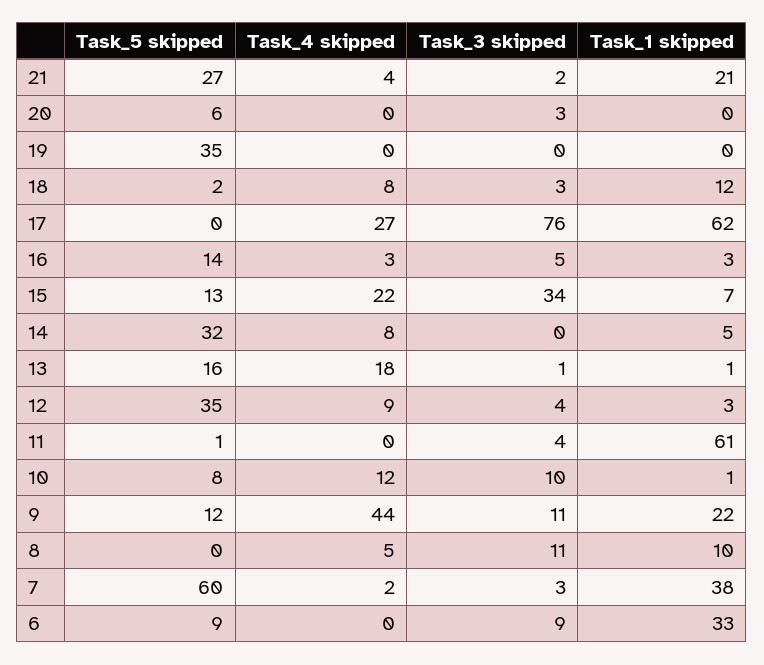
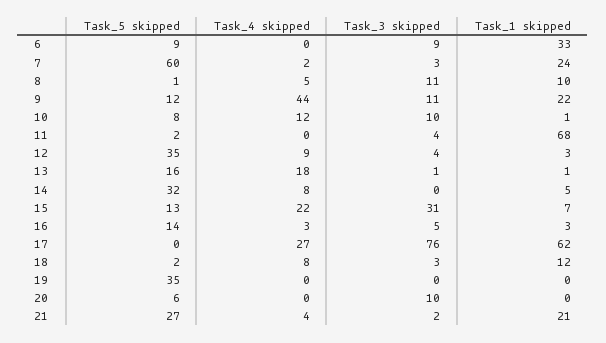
Task_3 skipped, 20: 3 -> 10
Task_3 skipped, 15: 34 -> 31
Task_5 skipped, 11: 1 -> 2
Task_1 skipped, 11: 61 -> 68
Task_5 skipped, 8: 0 -> 1
Task_1 skipped, 7: 38 -> 24

